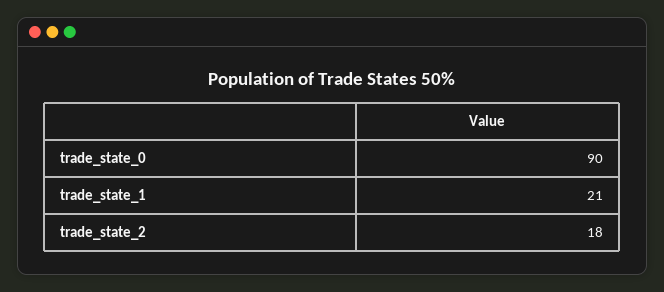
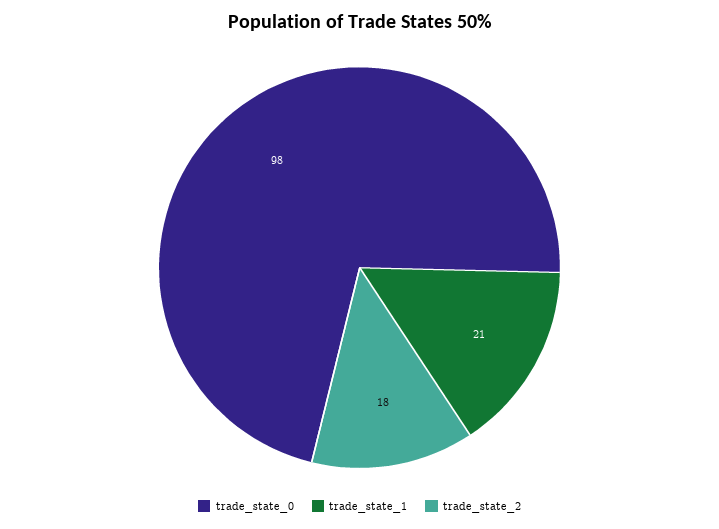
trade_state_0: 90 -> 98

